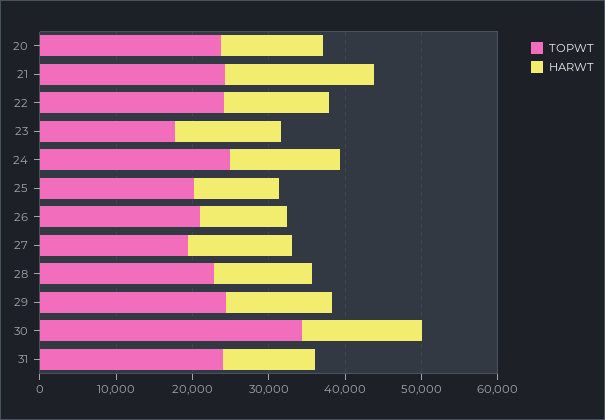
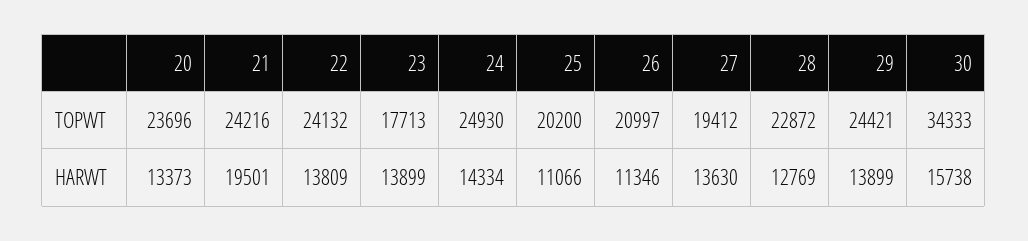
TOPWT, 31: 24000 -> none
HARWT, 31: 12000 -> none

